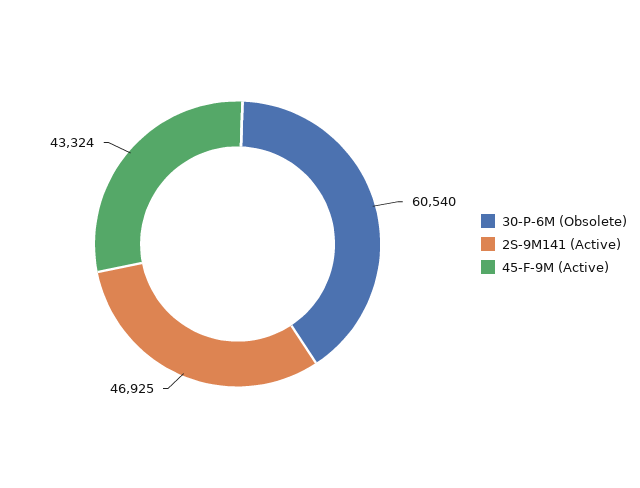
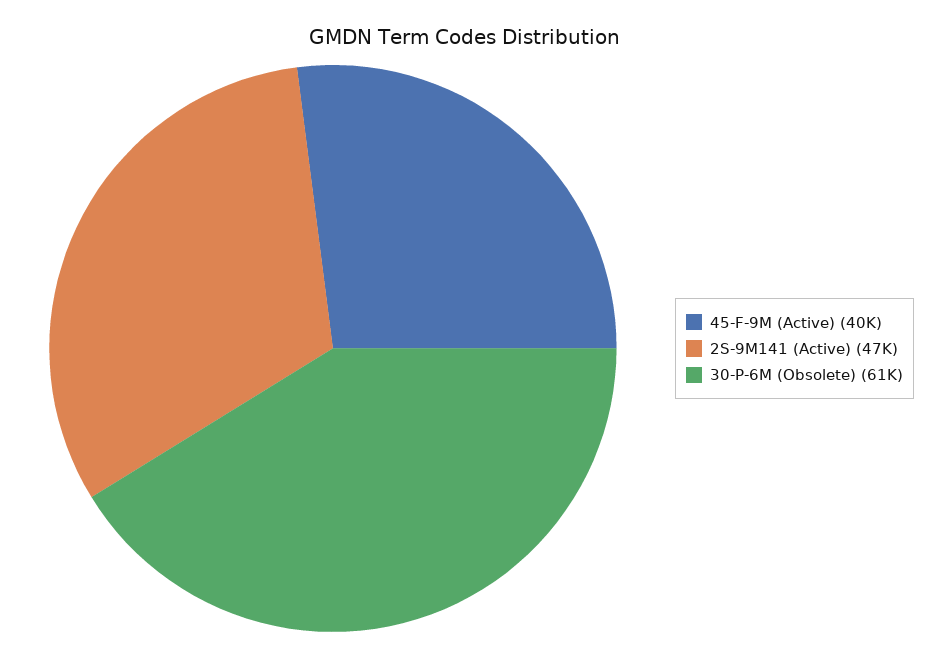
45-F-9M (Active): 43324 -> 40000

